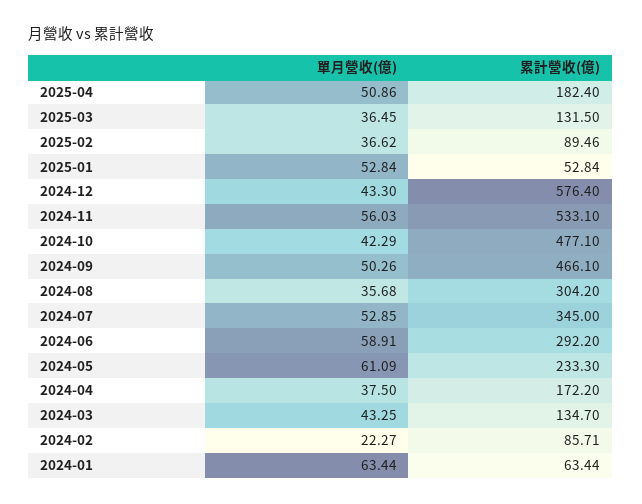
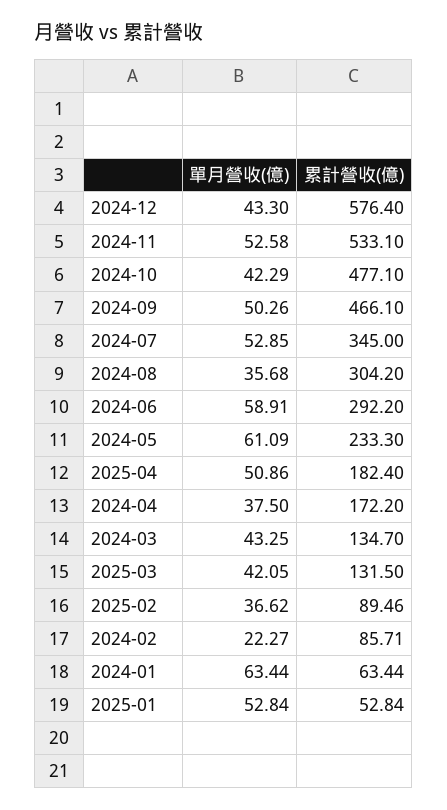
單月營收(億), 2025-03: 36.45 -> 42.05
單月營收(億), 2024-11: 56.03 -> 52.58

